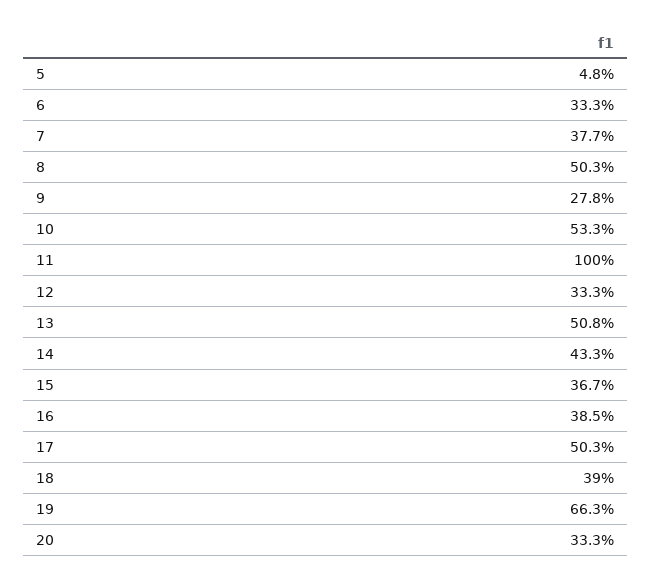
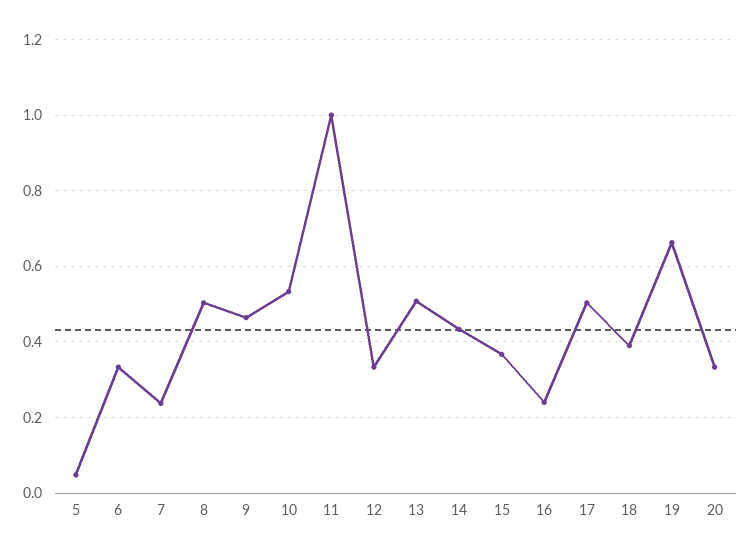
7: 0.377 -> 0.24
9: 0.278 -> 0.46
16: 0.385 -> 0.24

